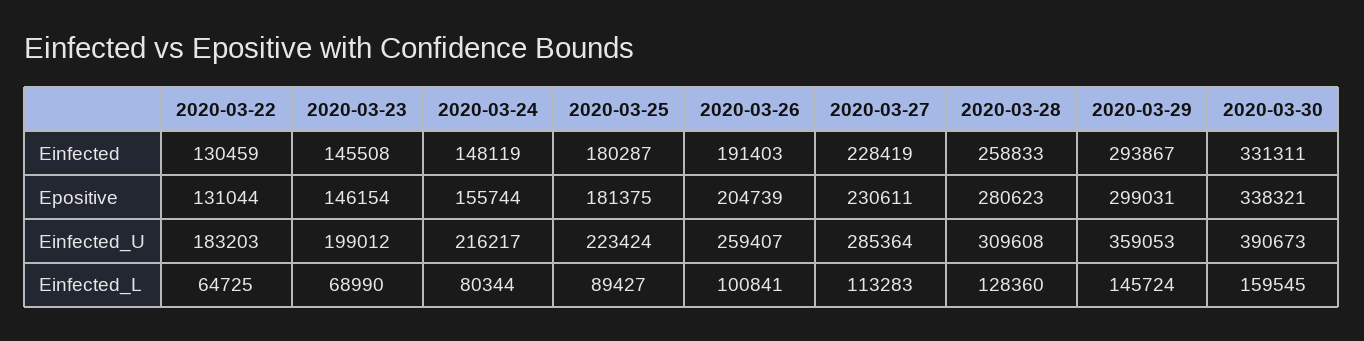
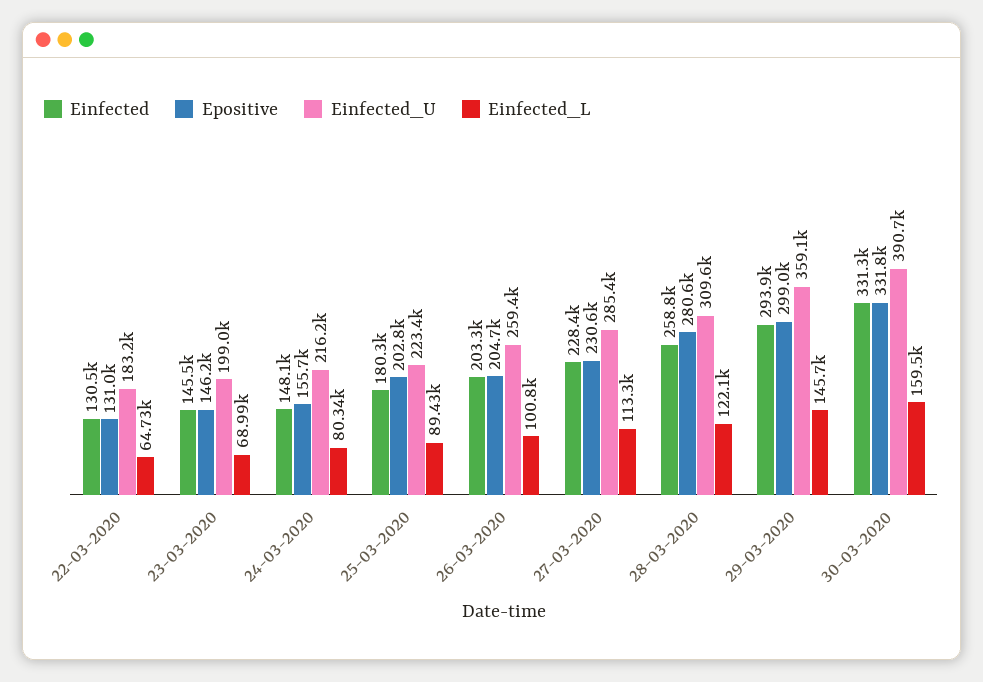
Einfected, 2020-03-26: 191403 -> 203300
Epositive, 2020-03-25: 181375 -> 202800
Epositive, 2020-03-30: 338321 -> 331800
Einfected_L, 2020-03-28: 128360 -> 122100

